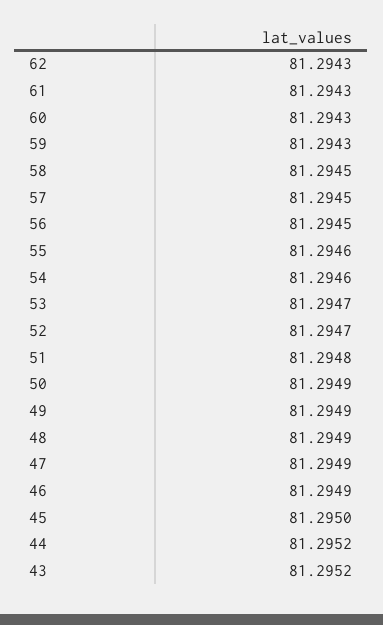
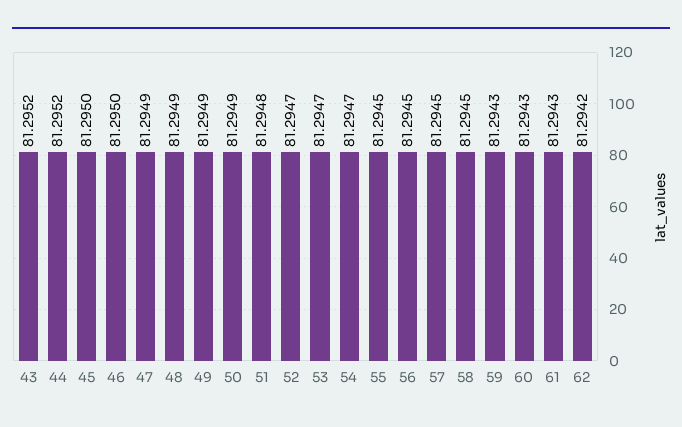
62: 81.2943 -> 81.2942
55: 81.2946 -> 81.2945
54: 81.2946 -> 81.2947
46: 81.2949 -> 81.295

